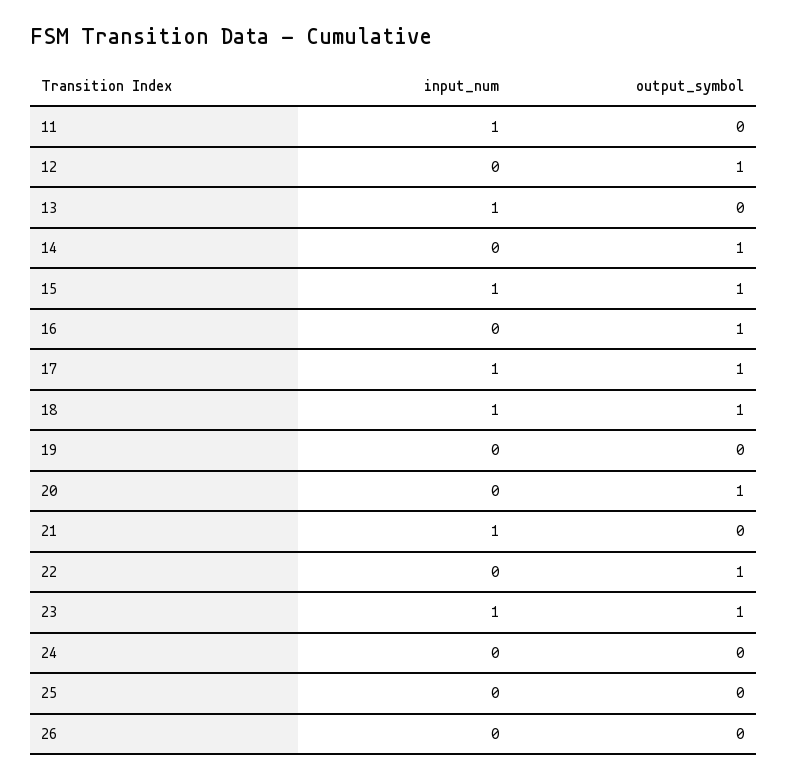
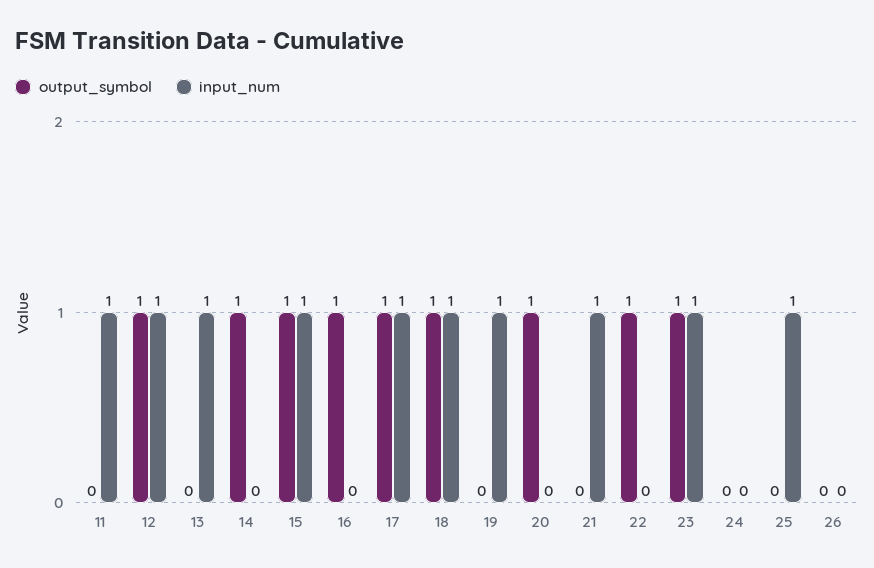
input_num, 12: 0 -> 1
input_num, 19: 0 -> 1
input_num, 25: 0 -> 1

